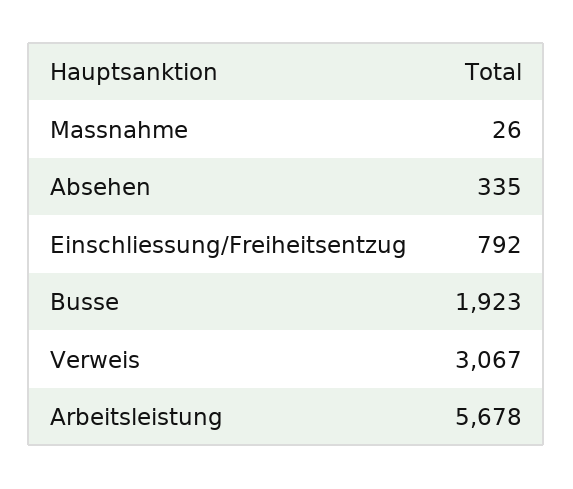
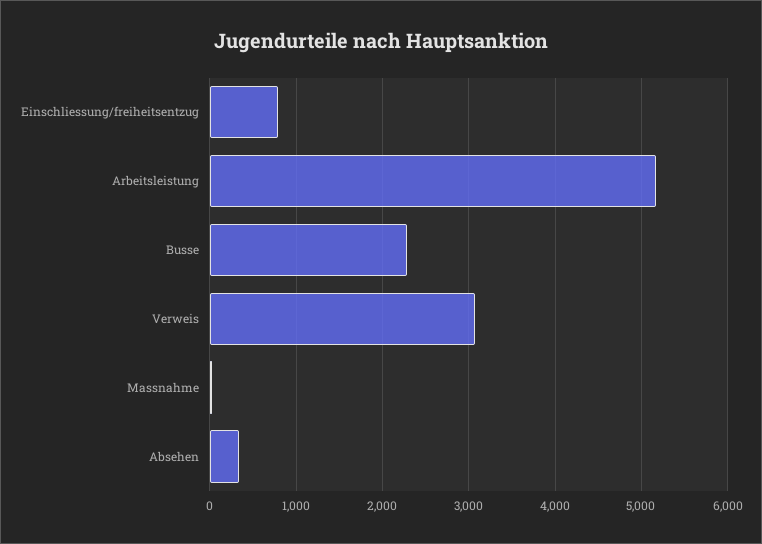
Busse: 1923 -> 2300
Arbeitsleistung: 5678 -> 5200

